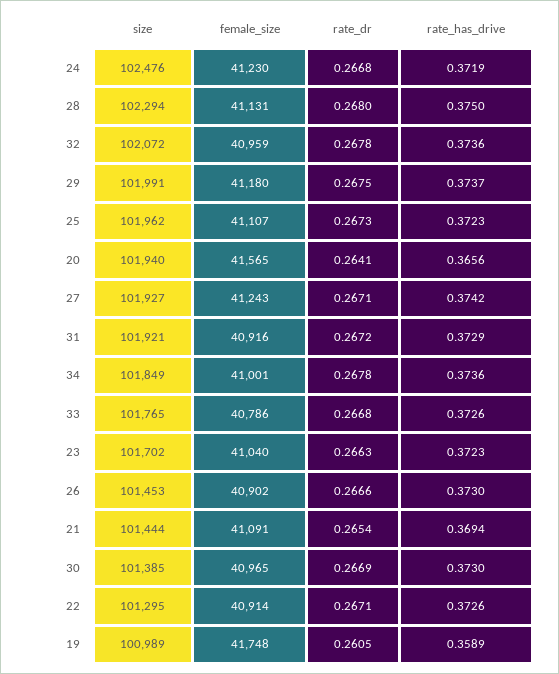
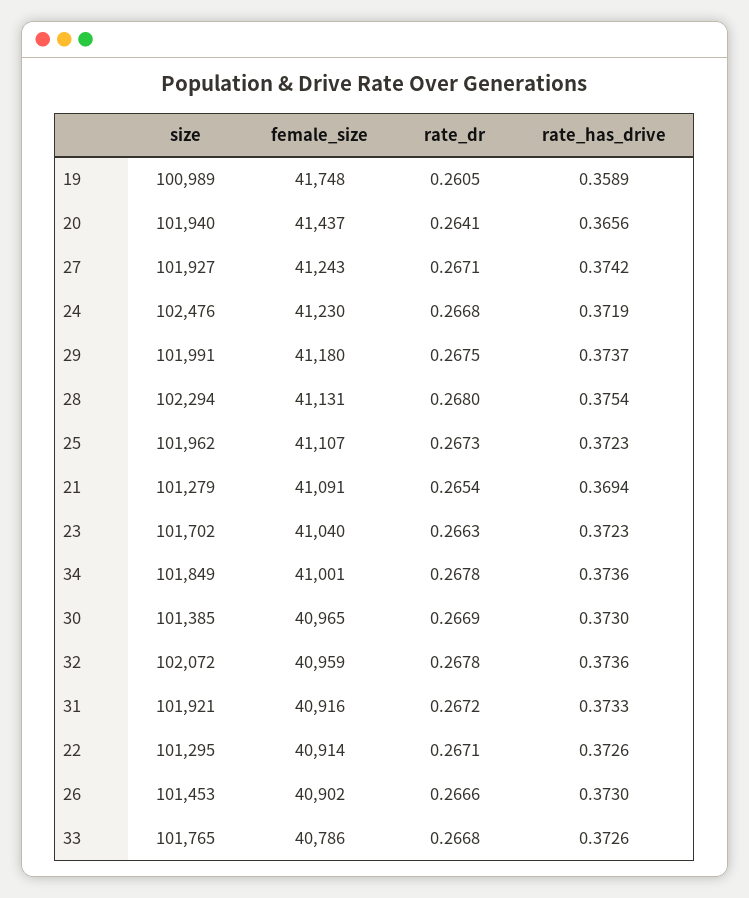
rate_has_drive, 28: 0.375 -> 0.3754
female_size, 20: 41565 -> 41437
rate_has_drive, 31: 0.3729 -> 0.3733
size, 21: 101444 -> 101279

